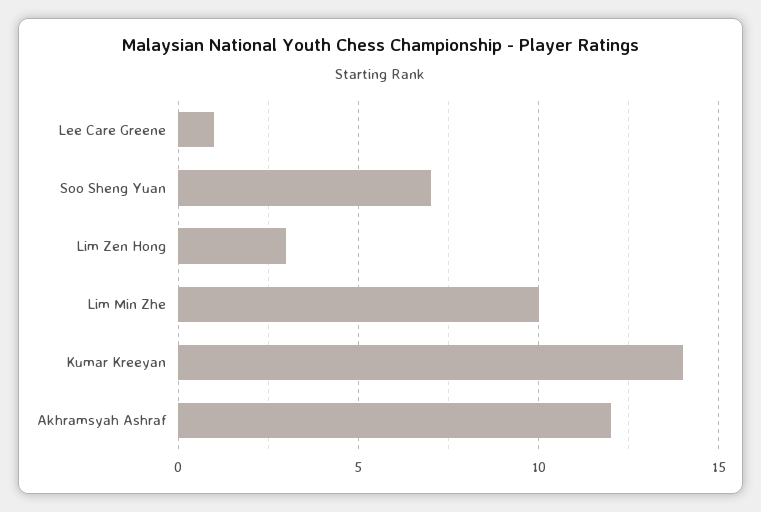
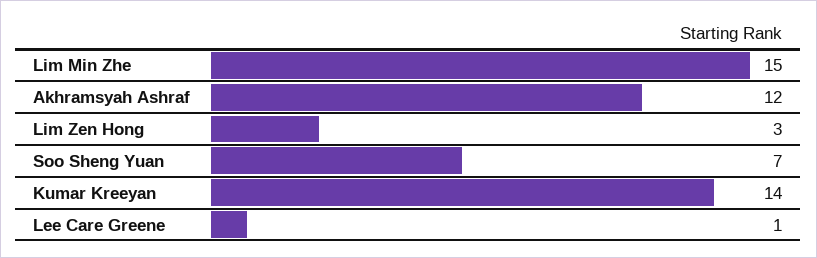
Lim Min Zhe: 10 -> 15

